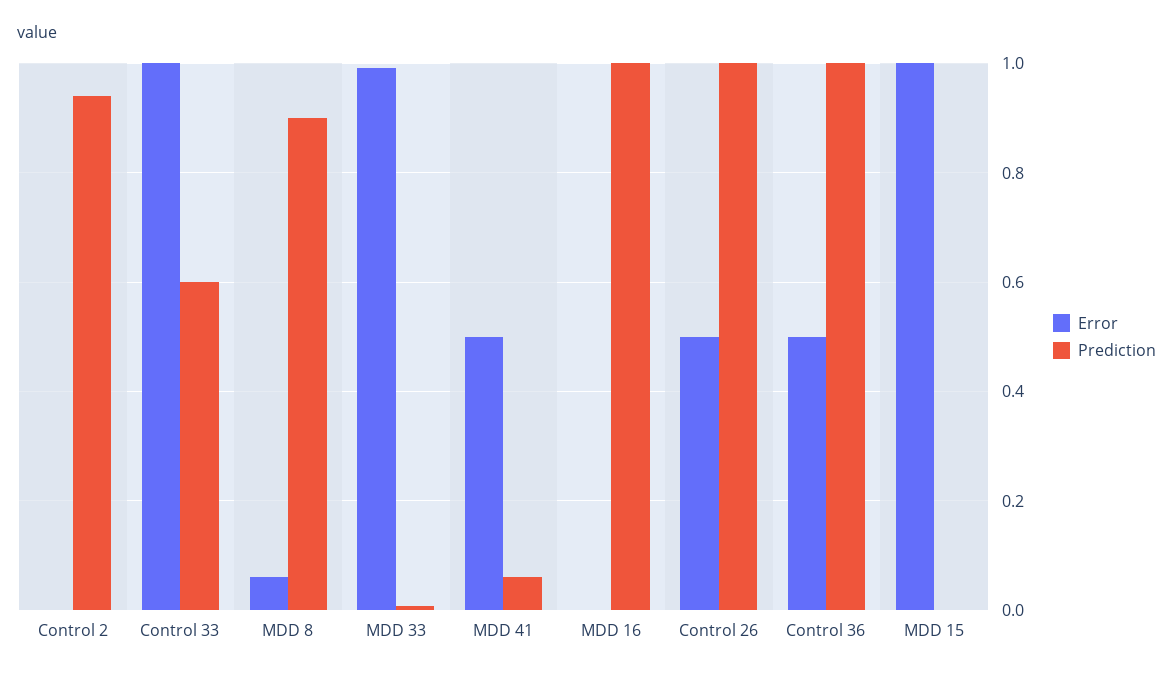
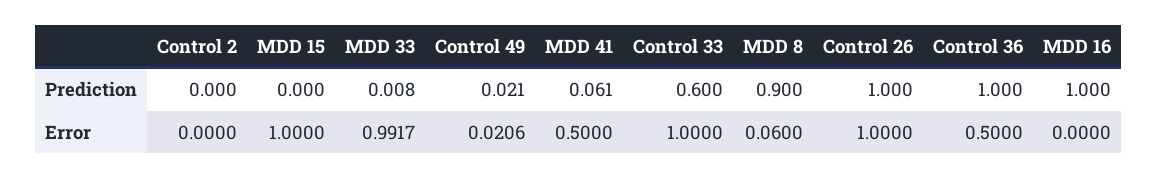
Prediction, Control 2: 0.94 -> 0
Error, Control 26: 0.5 -> 1
Prediction, Control 49: none -> 0.021
Error, Control 49: none -> 0.0206

